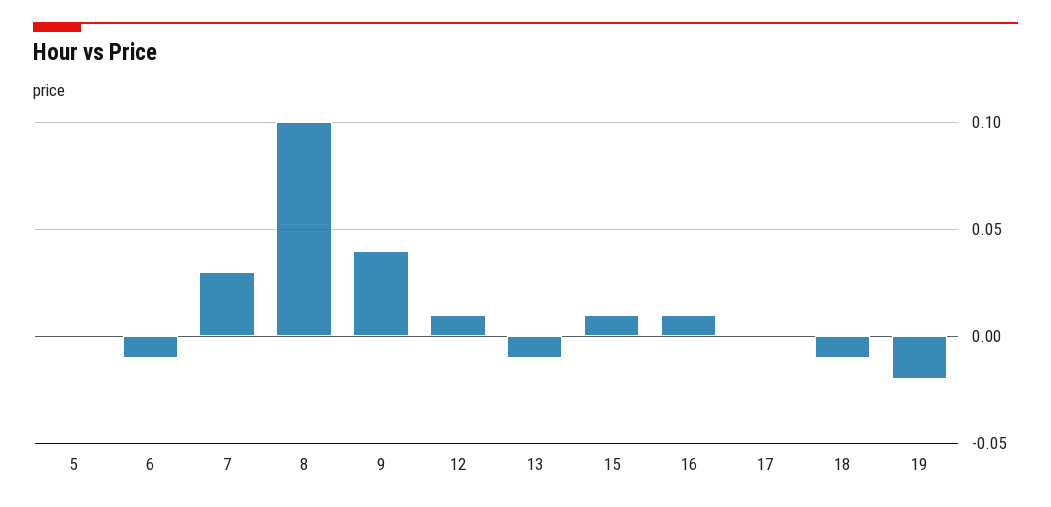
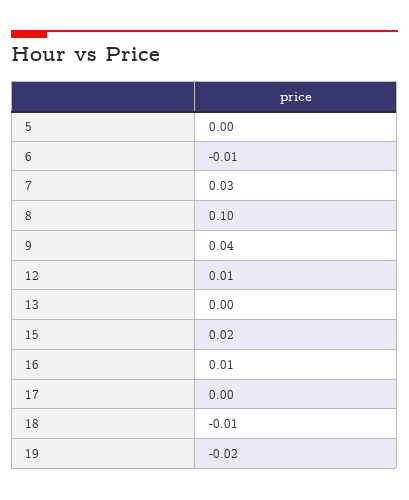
13: -0.01 -> 0
15: 0.01 -> 0.02

